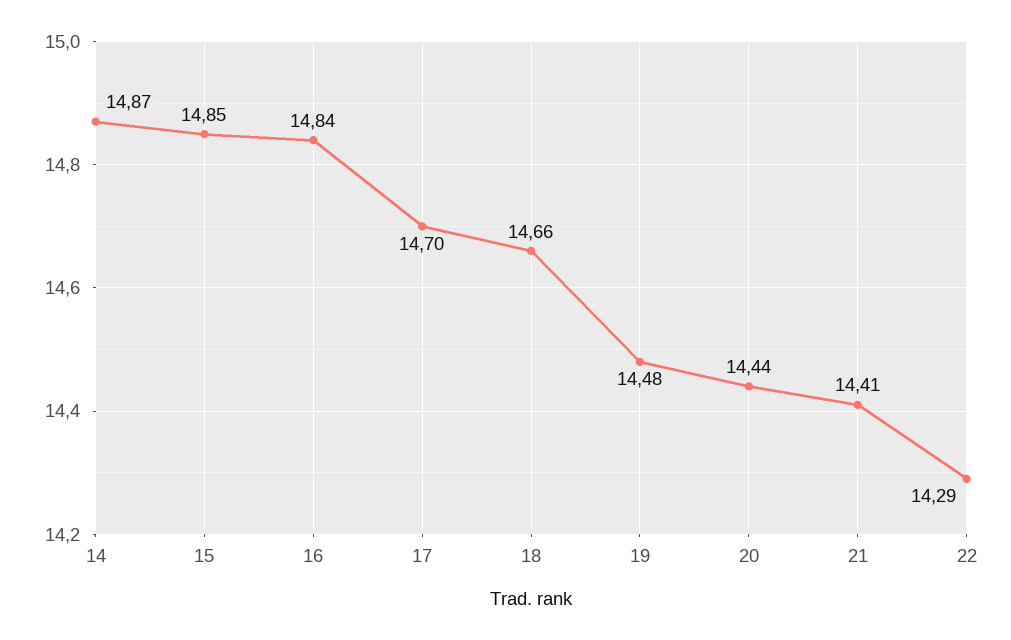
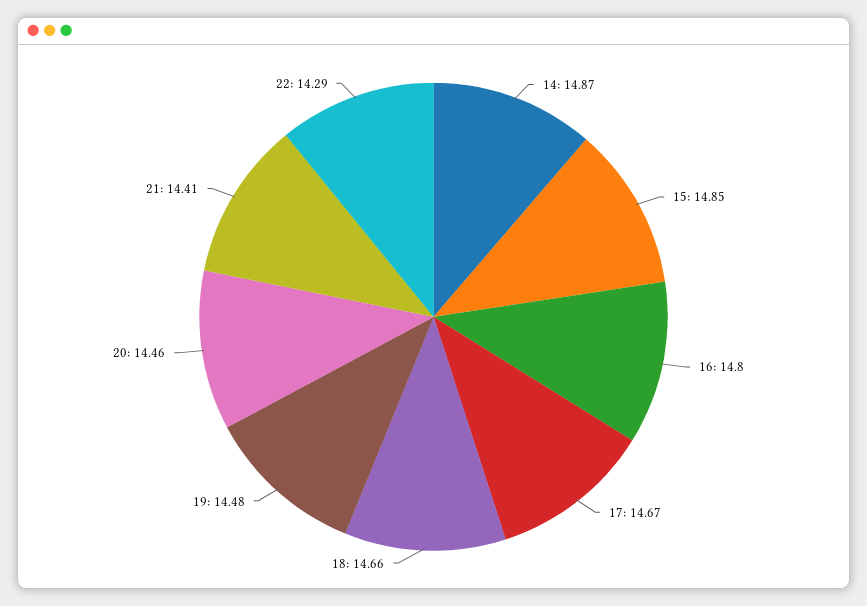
16: 14.84 -> 14.8
17: 14.7 -> 14.67
20: 14.44 -> 14.46

